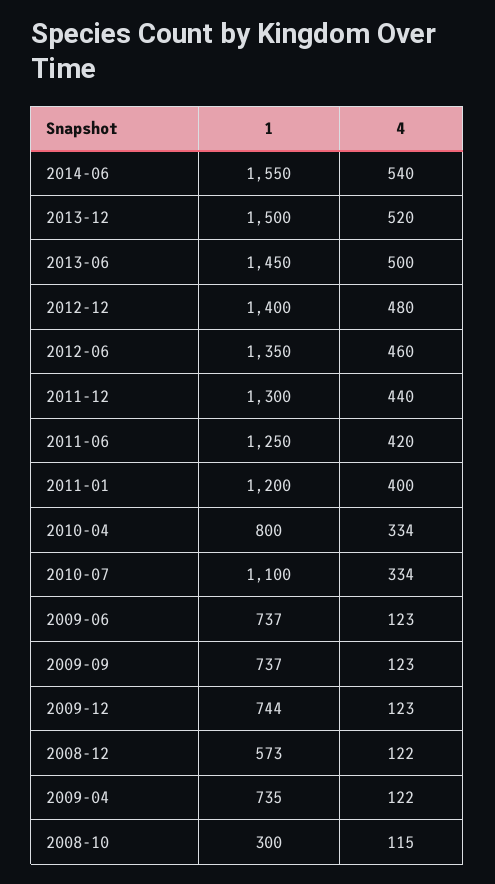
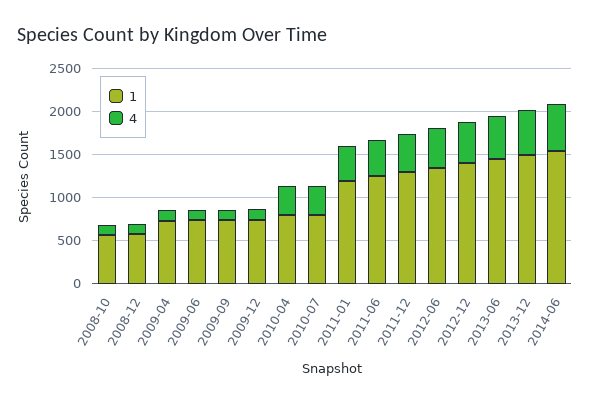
1, 2010-07: 1100 -> 800
1, 2008-10: 300 -> 600

